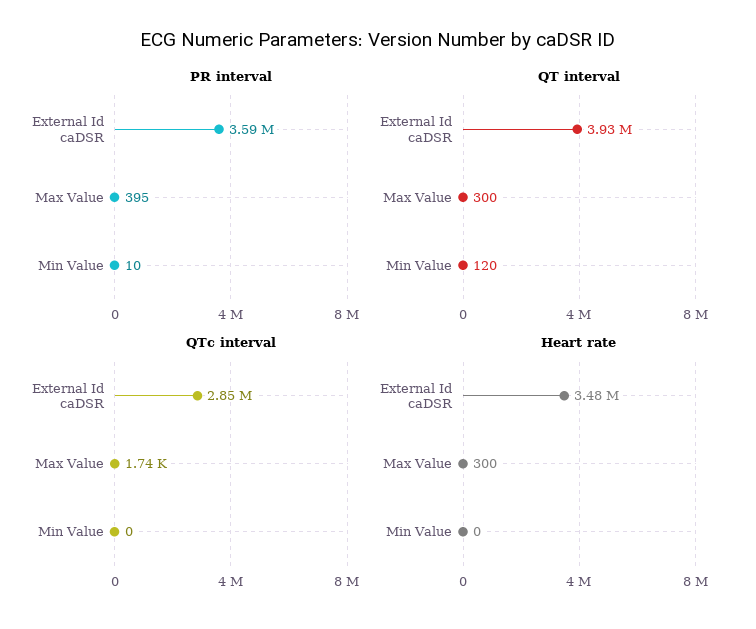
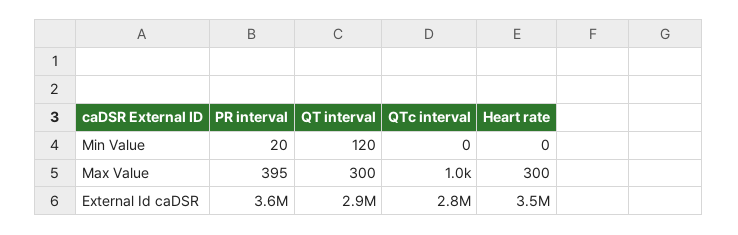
PR interval, Min Value: 10 -> 20
QT interval, External Id caDSR: 3930000 -> 2900000
QTc interval, Max Value: 1740 -> 1000

